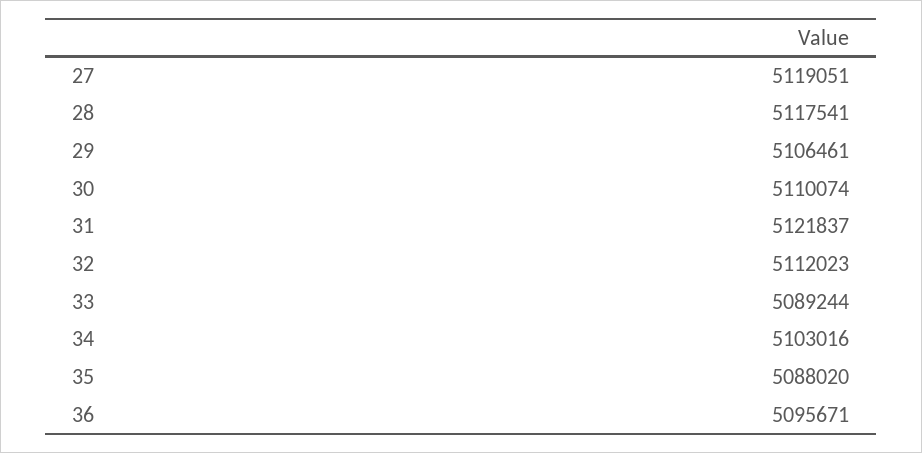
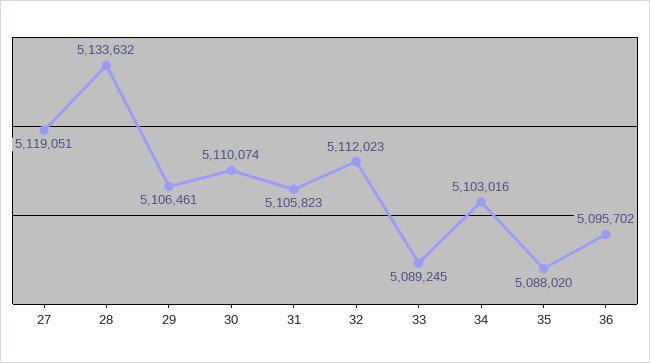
28: 5117541 -> 5133632
31: 5121837 -> 5105823
33: 5089244 -> 5089245
36: 5095671 -> 5095702

